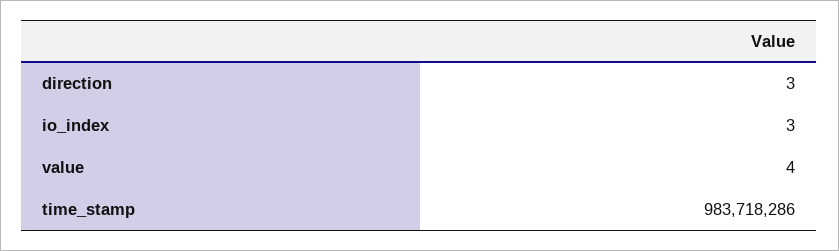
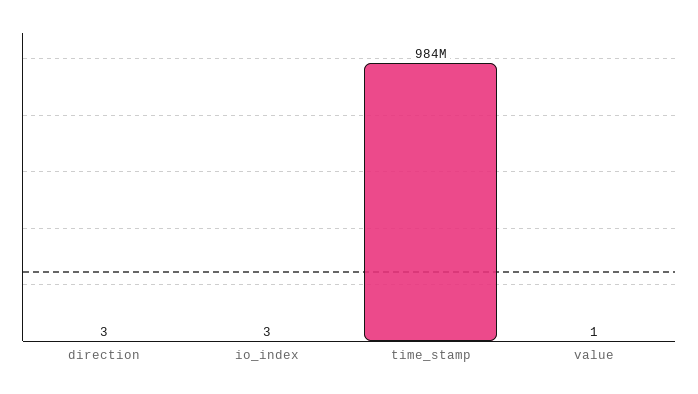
value: 4 -> 1

